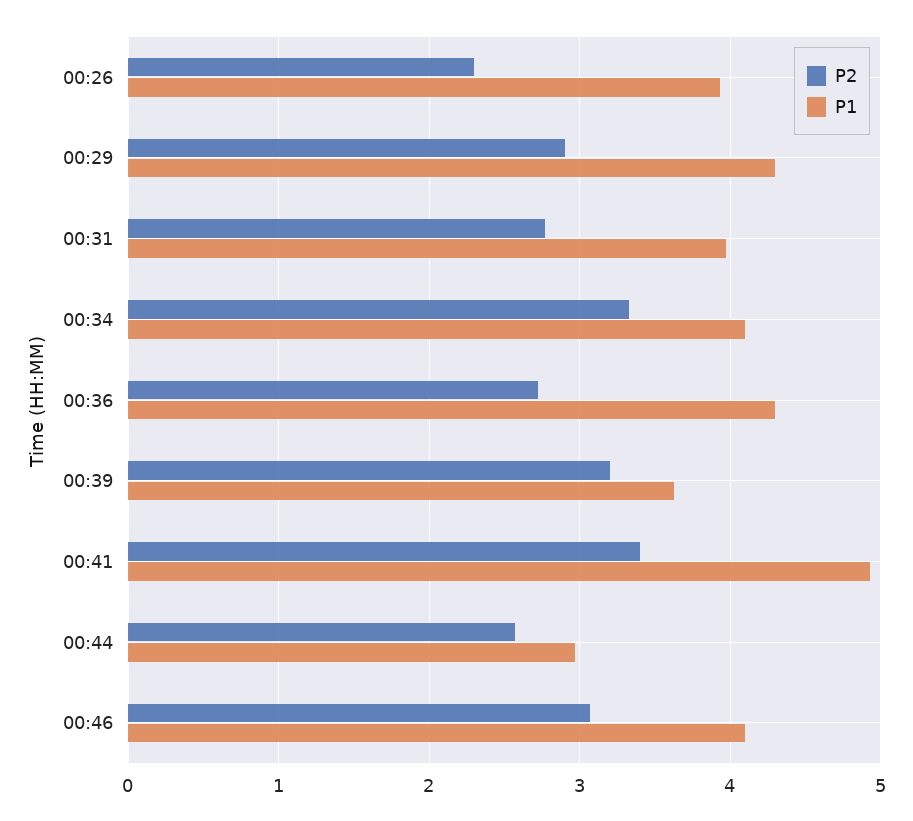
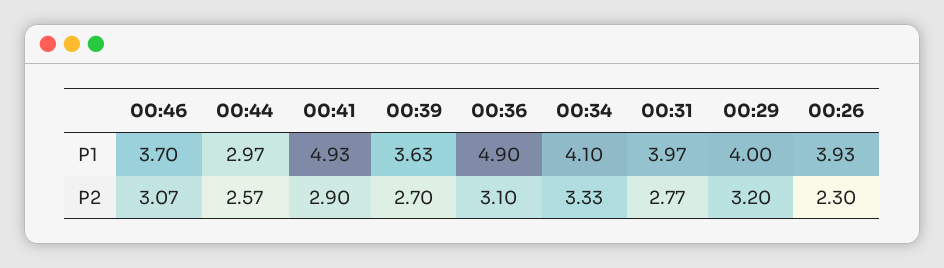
P2, 00:29: 2.9 -> 3.2
P1, 00:29: 4.3 -> 4
P2, 00:36: 2.7 -> 3.1
P1, 00:36: 4.3 -> 4.9
P2, 00:39: 3.2 -> 2.7
P2, 00:41: 3.4 -> 2.9
P1, 00:46: 4.1 -> 3.7

